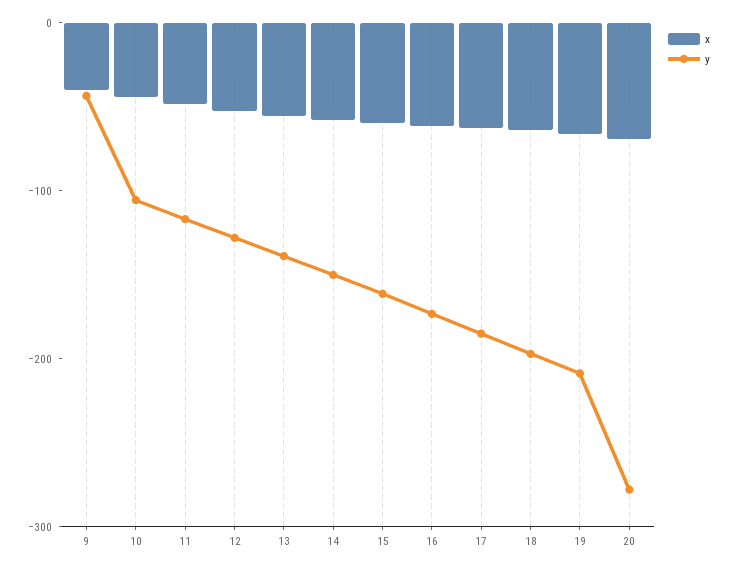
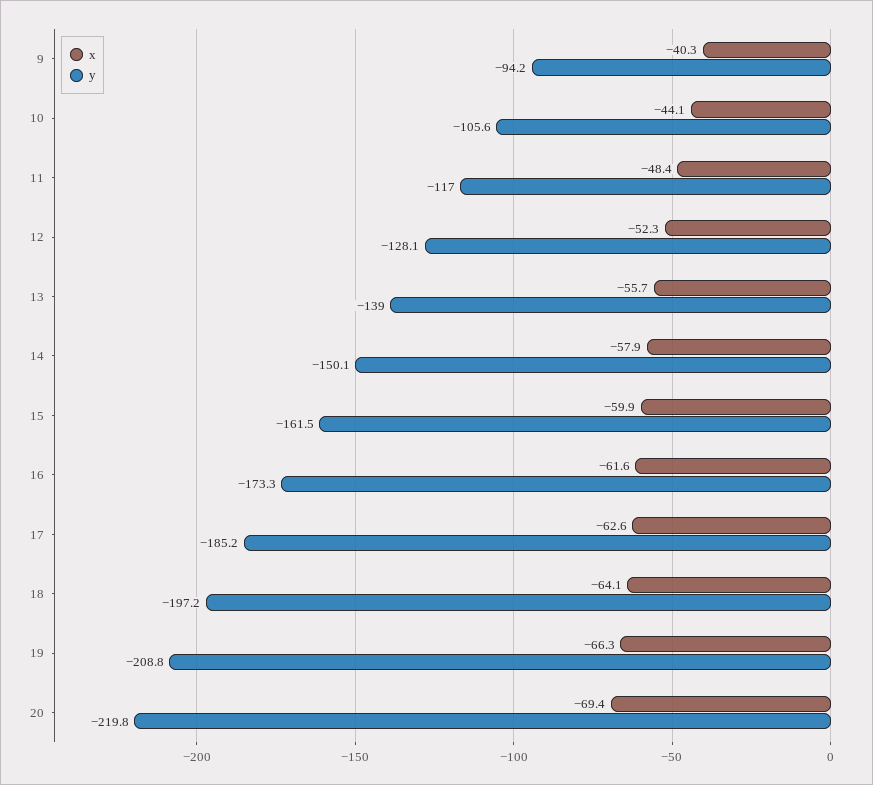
y, 9: -40 -> -94.2
y, 20: -280 -> -219.8

